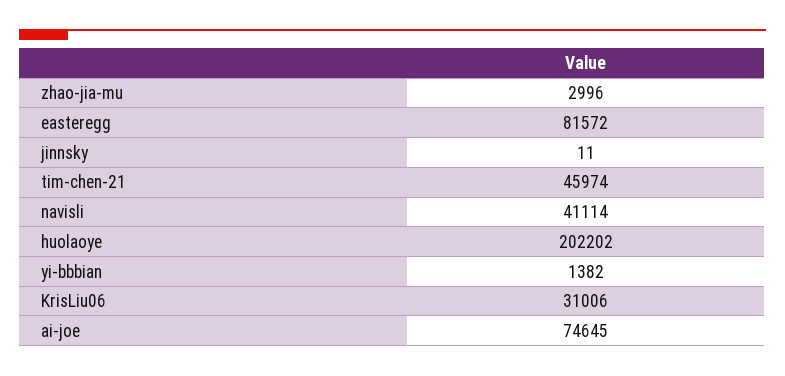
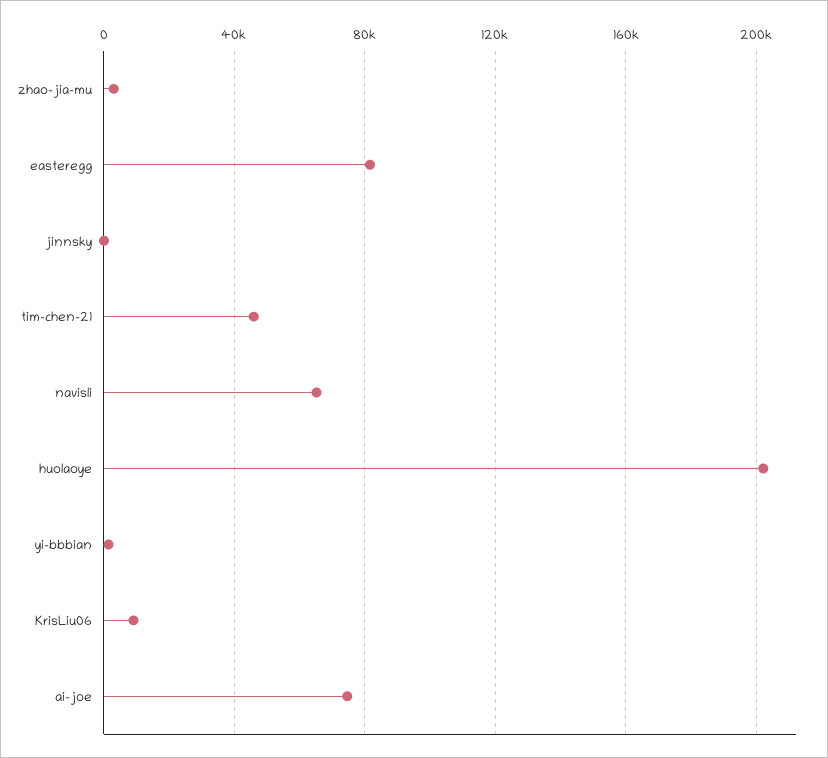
navisli: 41114 -> 65000
KrisLiu06: 31006 -> 10000

